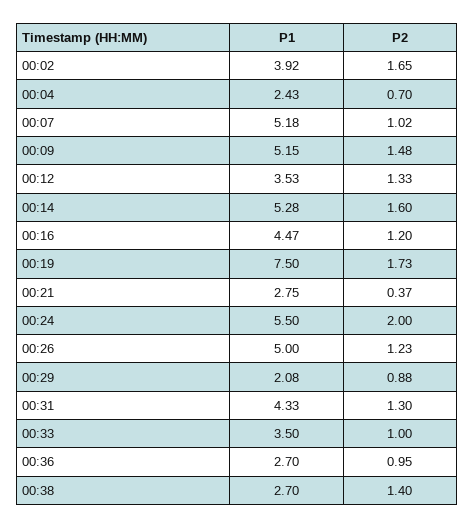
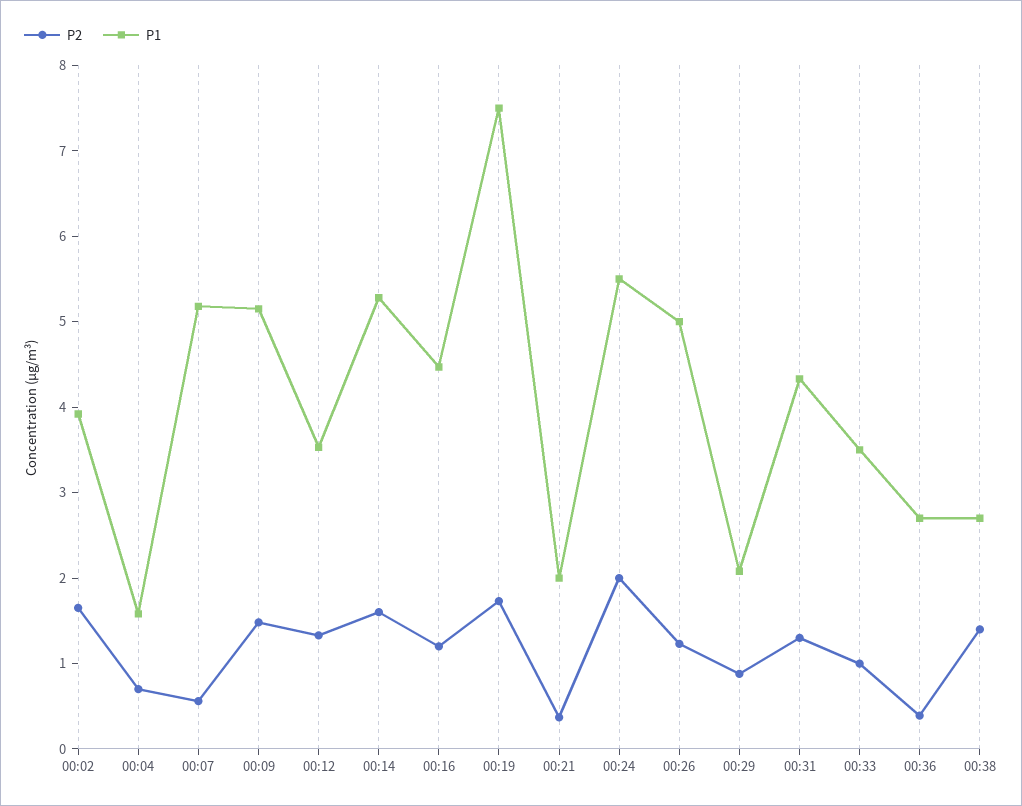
P1, 00:04: 2.43 -> 1.6
P2, 00:07: 1.02 -> 0.6
P1, 00:21: 2.75 -> 2
P2, 00:36: 0.95 -> 0.4

